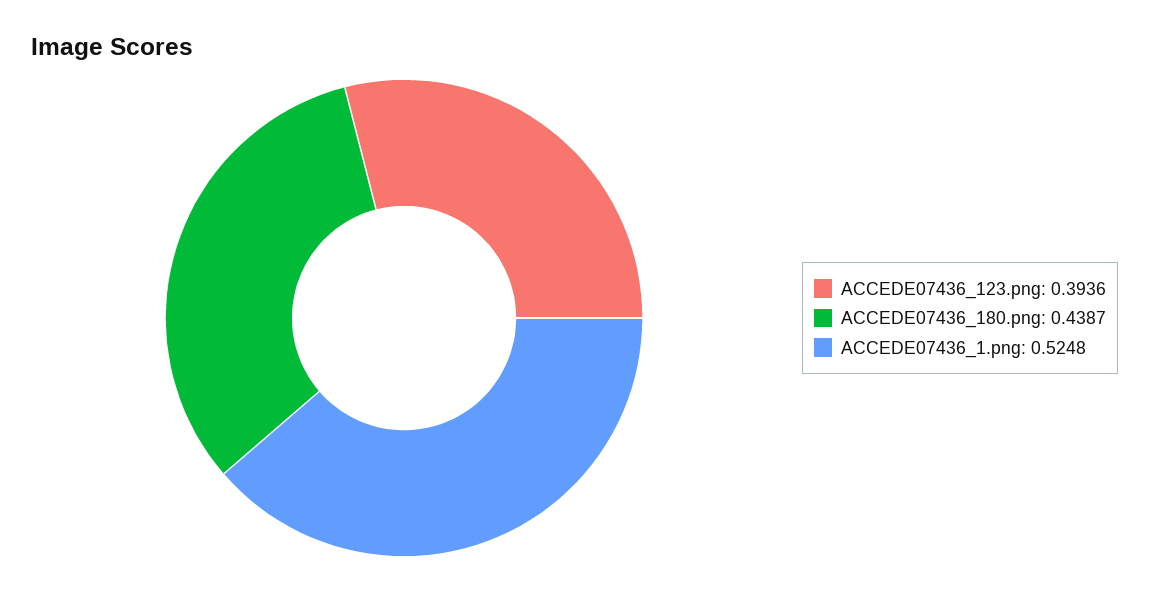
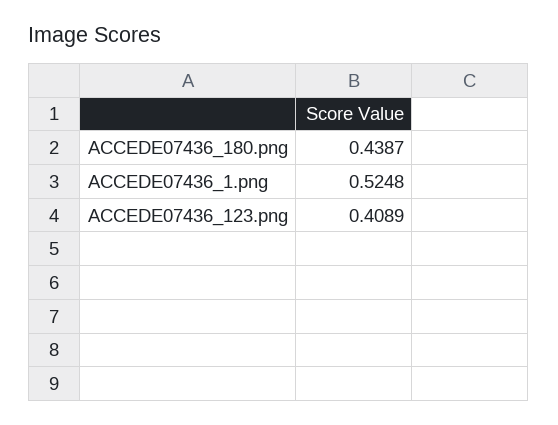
ACCEDE07436_123.png: 0.3936 -> 0.4089

